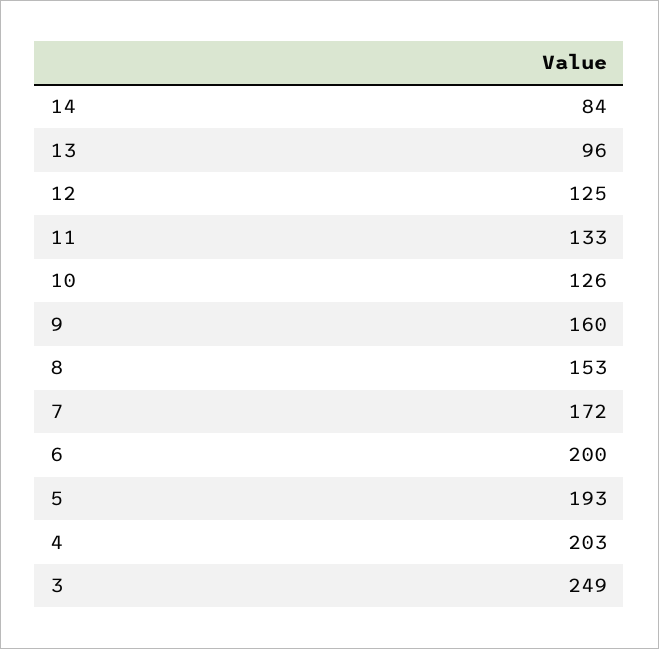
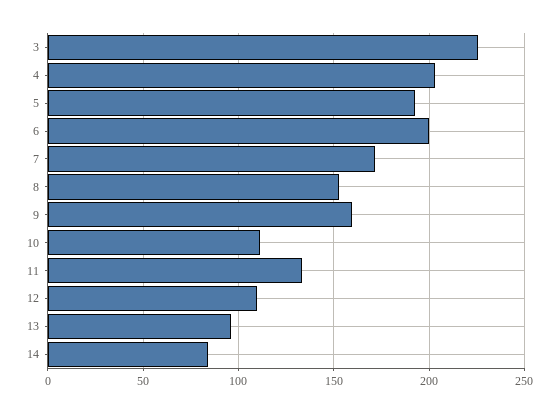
12: 125 -> 110
10: 126 -> 110
3: 249 -> 225

